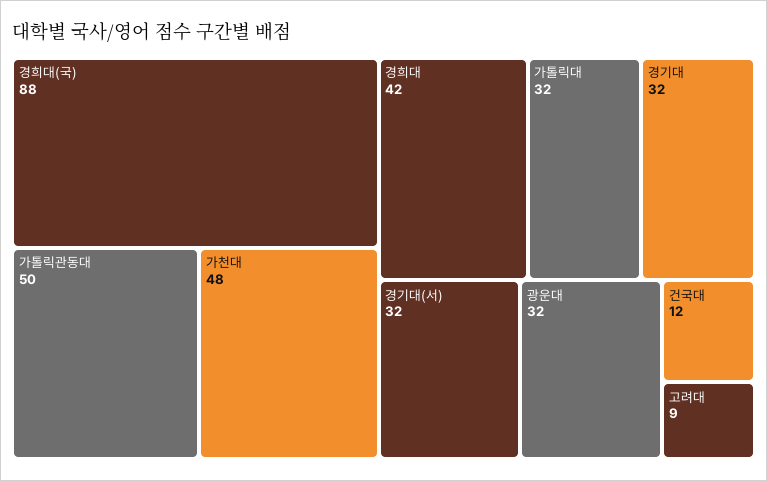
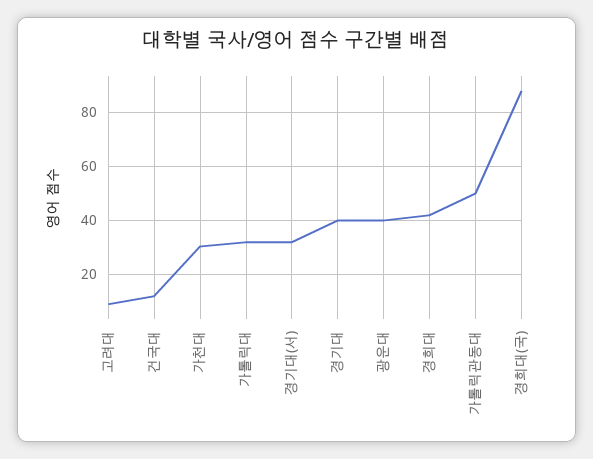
가천대: 48 -> 30
경기대: 32 -> 40
광운대: 32 -> 40

